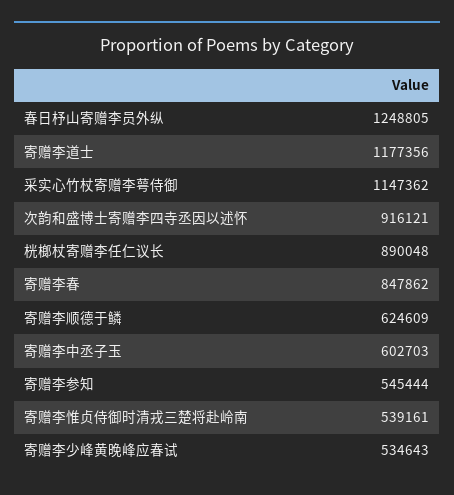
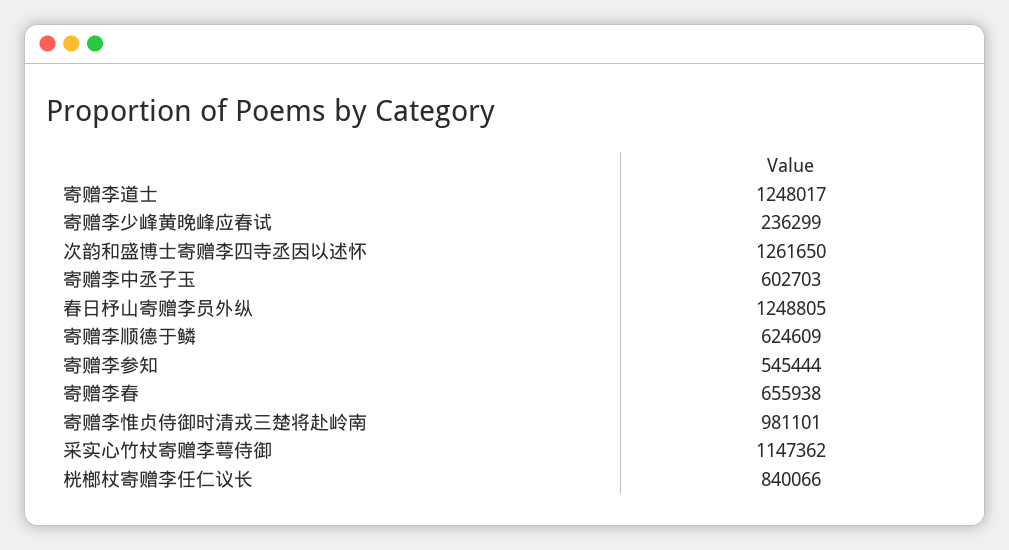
寄赠李道士: 1177356 -> 1248017
次韵和盛博士寄赠李四寺丞因以述怀: 916121 -> 1261650
桄榔杖寄赠李任仁议长: 890048 -> 840066
寄赠李春: 847862 -> 655938
寄赠李惟贞侍御时清戎三楚将赴岭南: 539161 -> 981101
寄赠李少峰黄晚峰应春试: 534643 -> 236299

